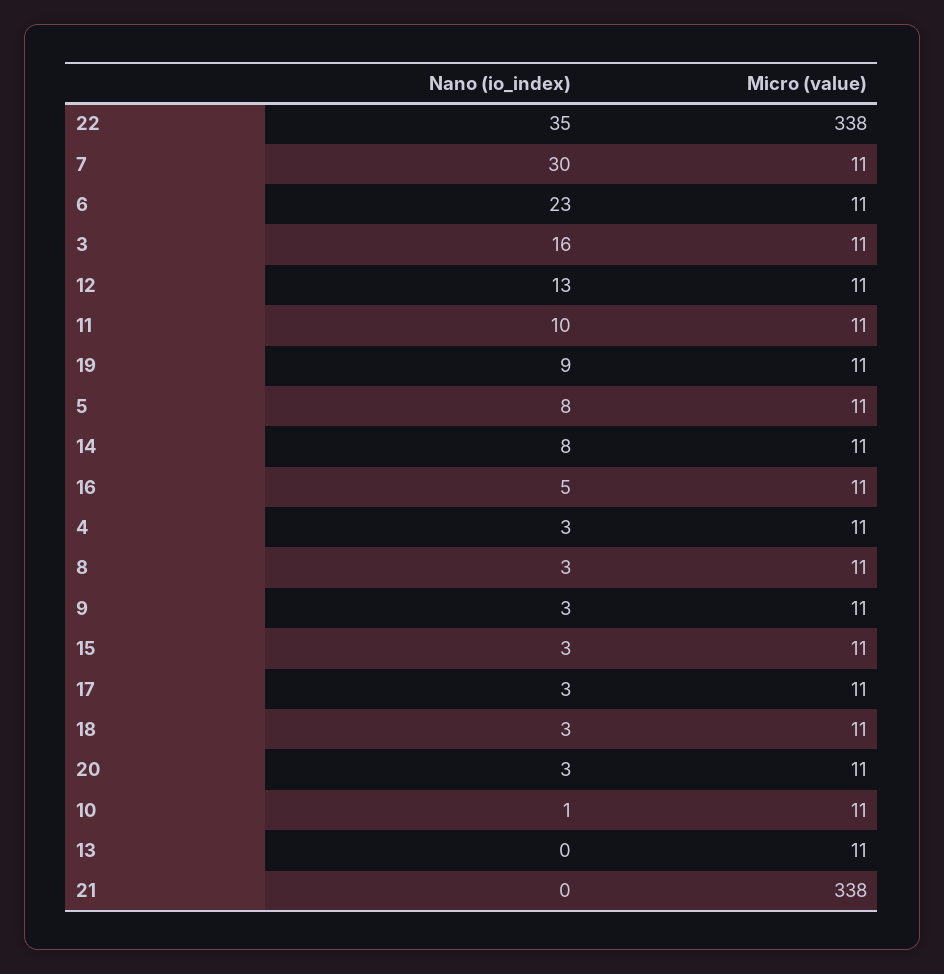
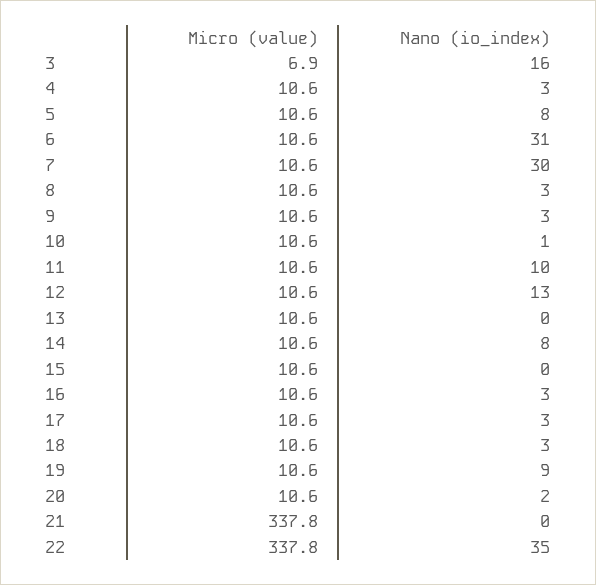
Nano (io_index), 6: 23 -> 31
Micro (value), 3: 11 -> 6.9
Nano (io_index), 16: 5 -> 3
Nano (io_index), 15: 3 -> 0
Nano (io_index), 20: 3 -> 2

